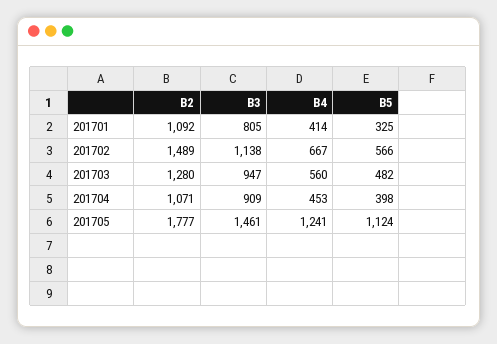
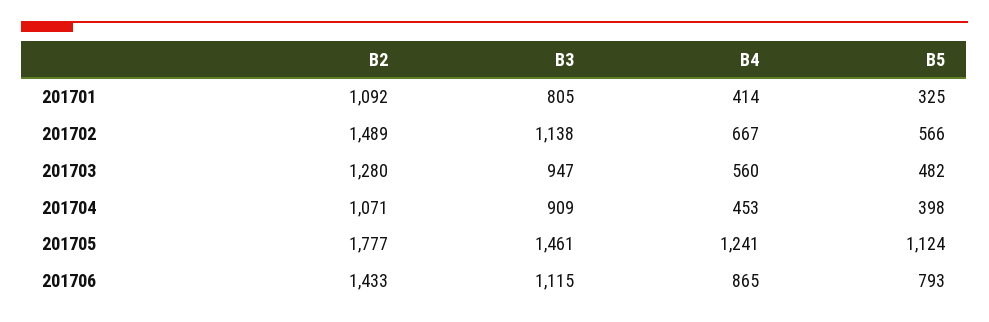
B2, 201706: none -> 1433
B3, 201706: none -> 1115
B4, 201706: none -> 865
B5, 201706: none -> 793

